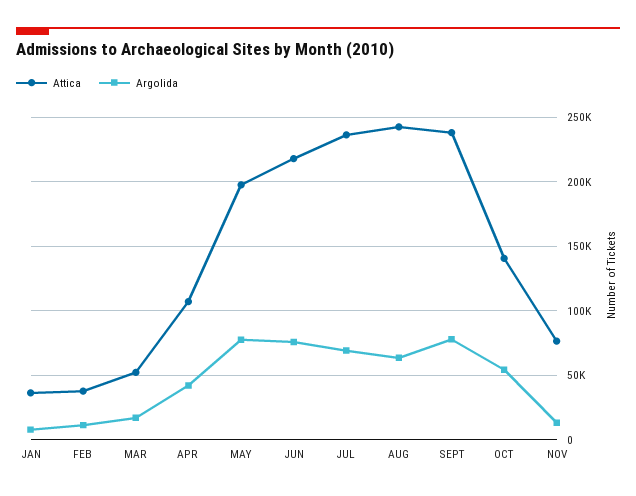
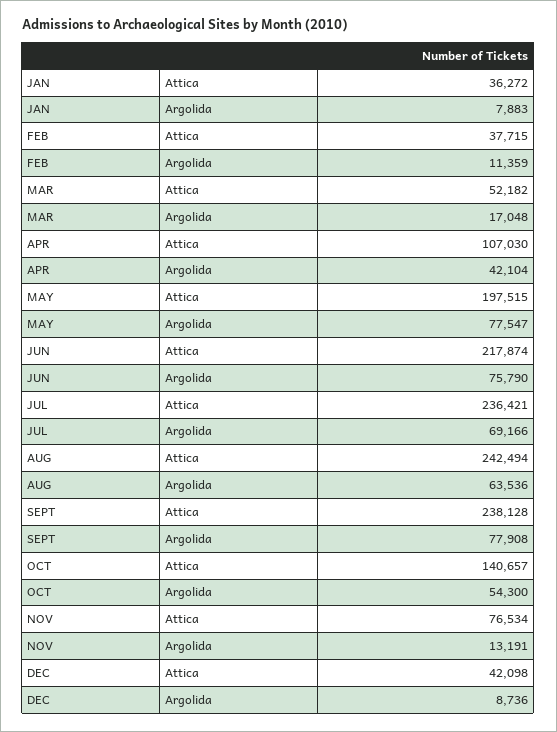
Attica, DEC: none -> 42098
Argolida, DEC: none -> 8736

